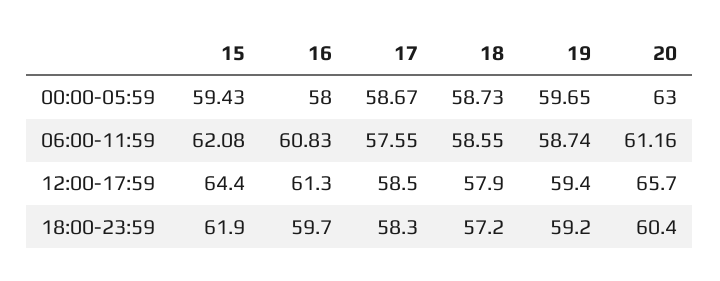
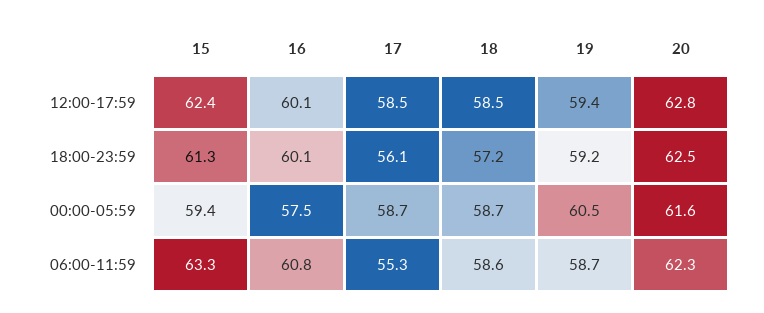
16, 00:00-05:59: 58 -> 57.5
19, 00:00-05:59: 59.65 -> 60.5
20, 00:00-05:59: 63 -> 61.6
15, 06:00-11:59: 62.08 -> 63.3
17, 06:00-11:59: 57.55 -> 55.3
20, 06:00-11:59: 61.16 -> 62.3
15, 12:00-17:59: 64.4 -> 62.4
16, 12:00-17:59: 61.3 -> 60.1
18, 12:00-17:59: 57.9 -> 58.5
20, 12:00-17:59: 65.7 -> 62.8
15, 18:00-23:59: 61.9 -> 61.3
16, 18:00-23:59: 59.7 -> 60.1
17, 18:00-23:59: 58.3 -> 56.1
20, 18:00-23:59: 60.4 -> 62.5

